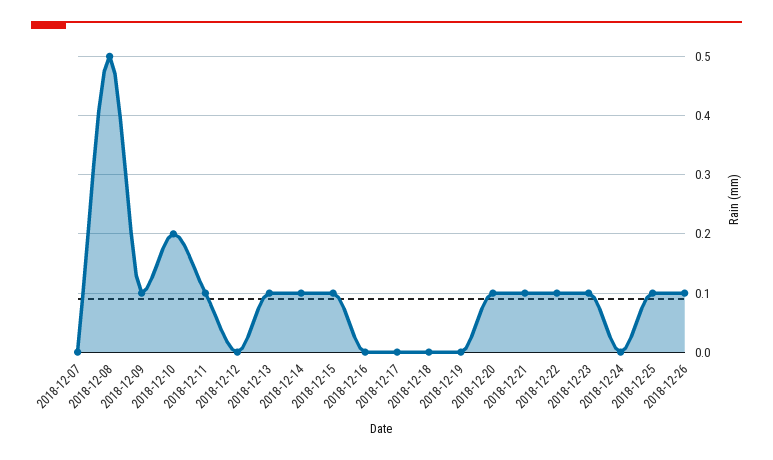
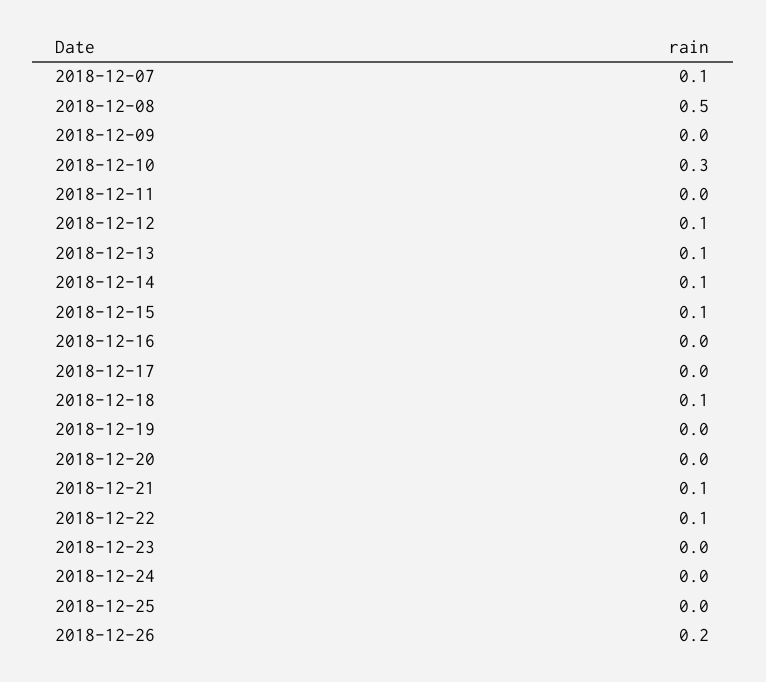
2018-12-07: 0 -> 0.1
2018-12-09: 0.1 -> 0
2018-12-10: 0.2 -> 0.3
2018-12-11: 0.1 -> 0
2018-12-12: 0 -> 0.1
2018-12-18: 0 -> 0.1
2018-12-20: 0.1 -> 0
2018-12-23: 0.1 -> 0
2018-12-25: 0.1 -> 0
2018-12-26: 0.1 -> 0.2

